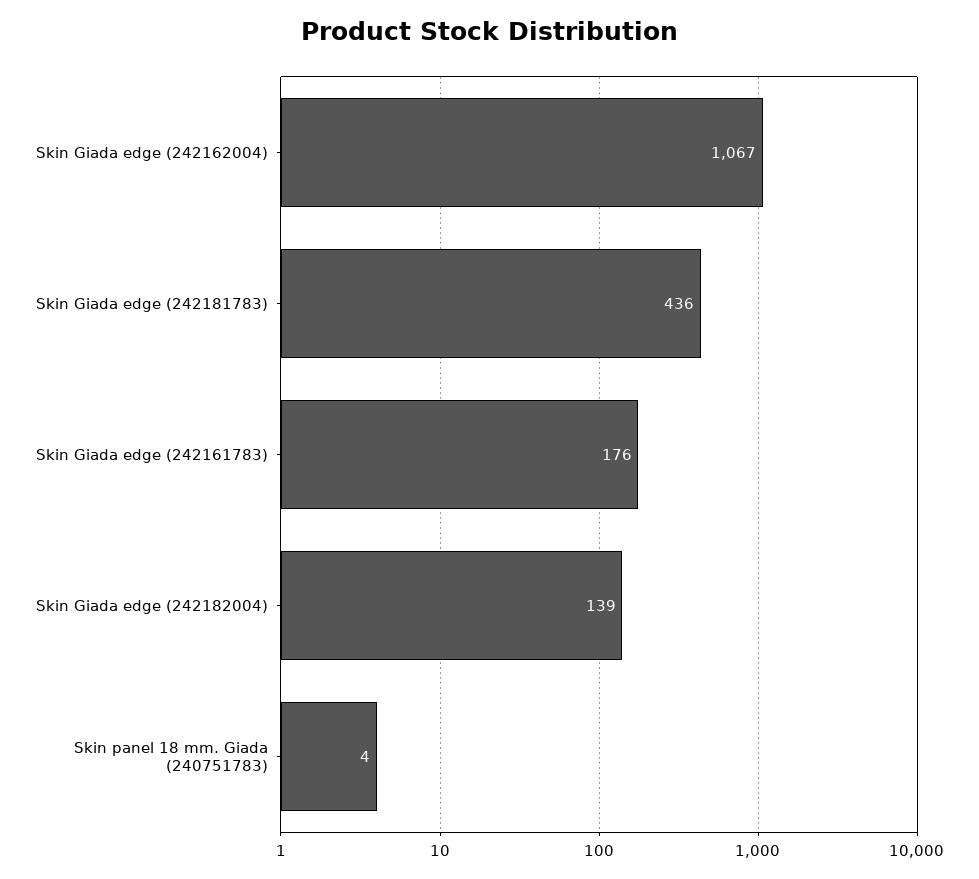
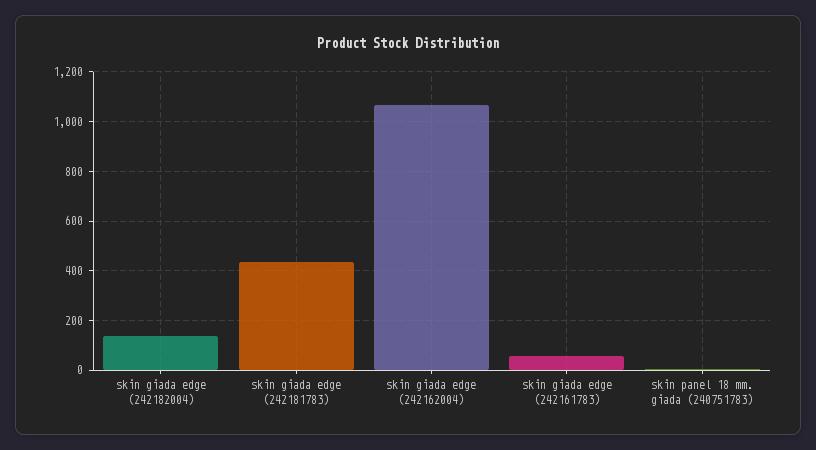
Skin Giada edge (242161783): 176 -> 50

